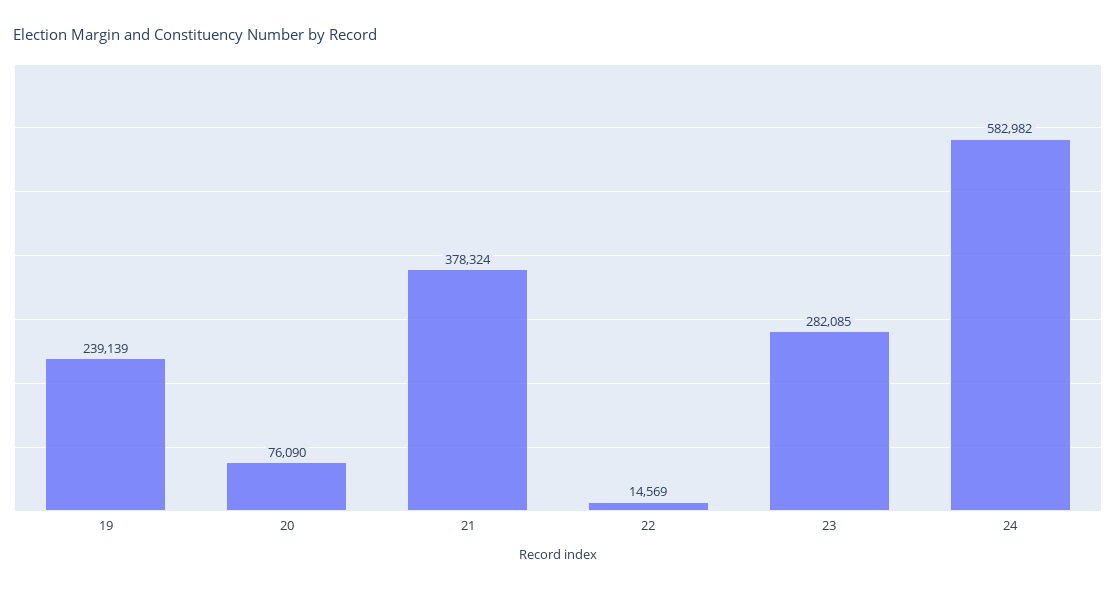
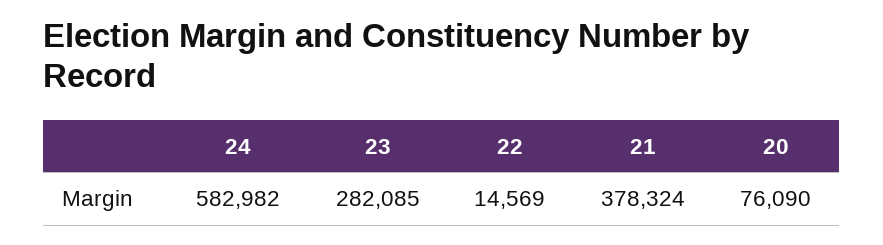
19: 239139 -> none

